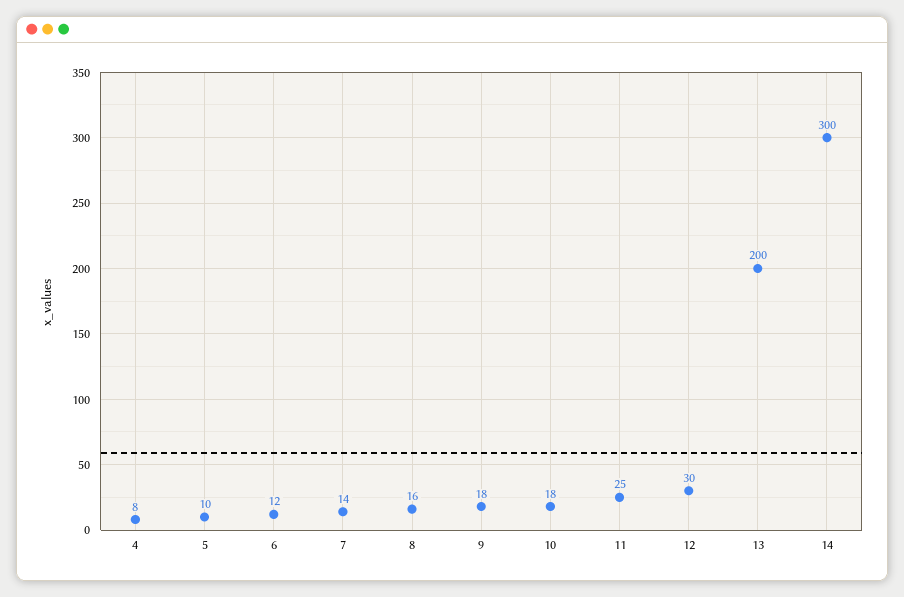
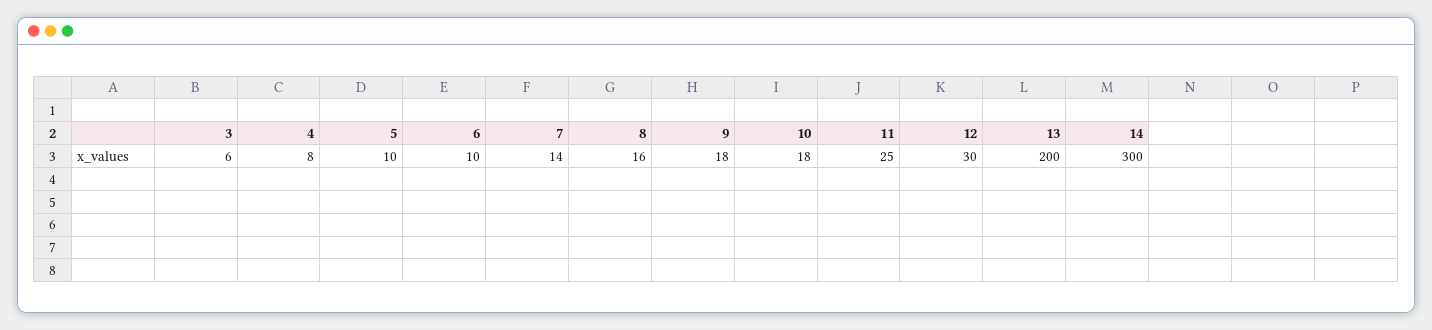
6: 12 -> 10
3: none -> 6

